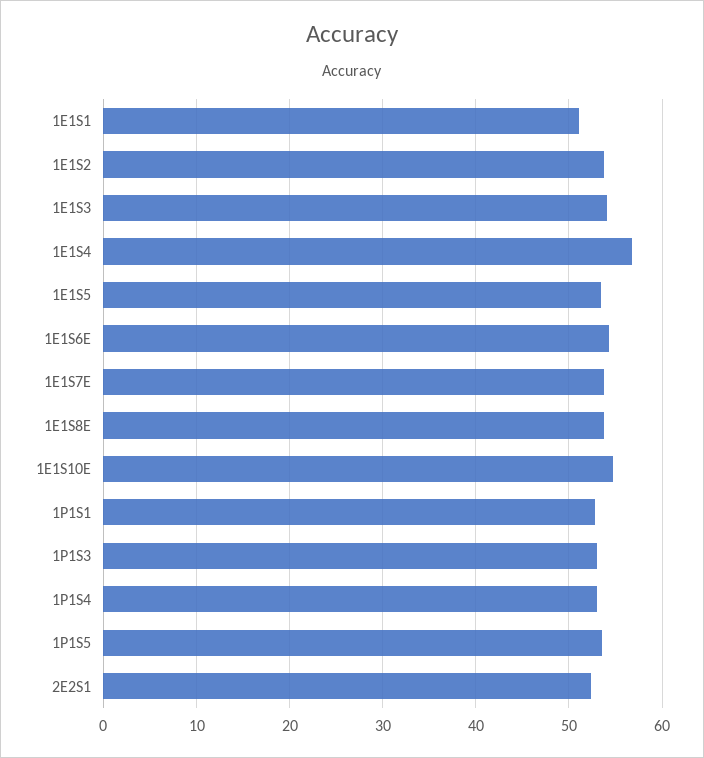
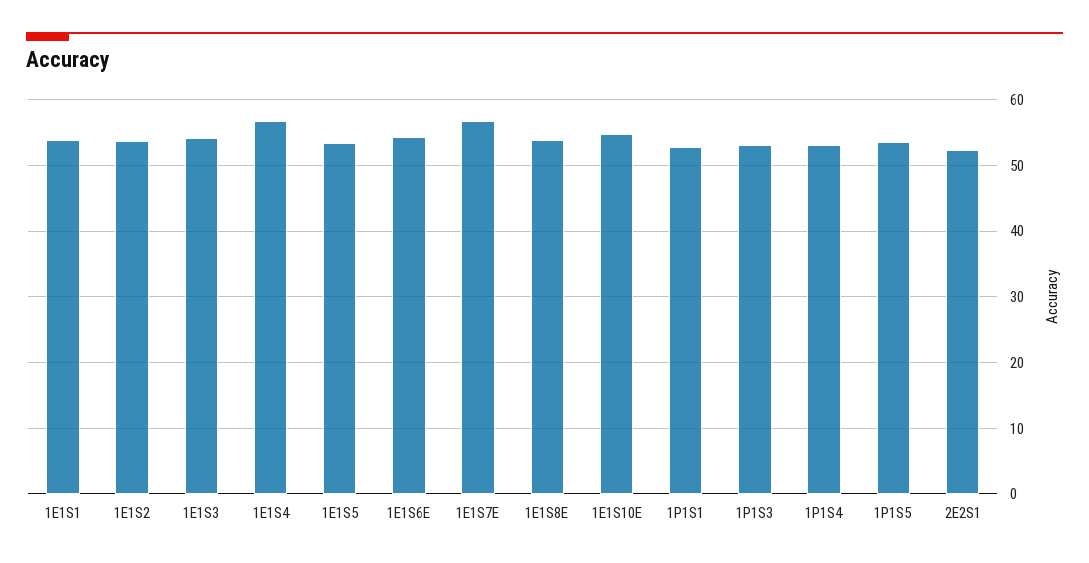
1E1S1: 51 -> 54
1E1S7E: 54 -> 57

